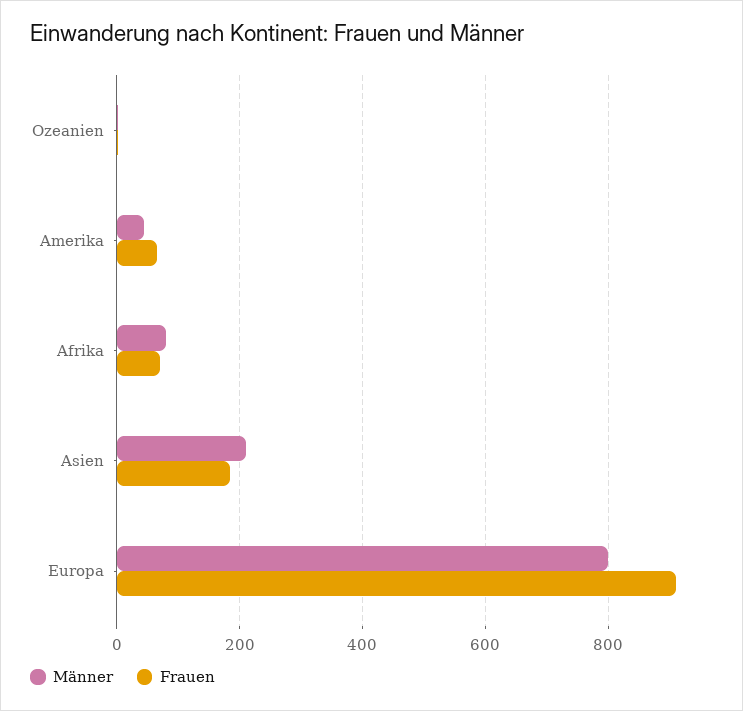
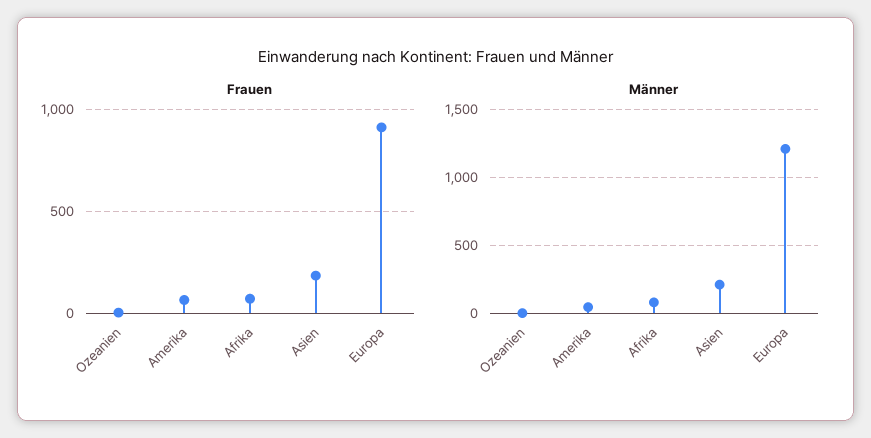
Männer, Europa: 800 -> 1200

